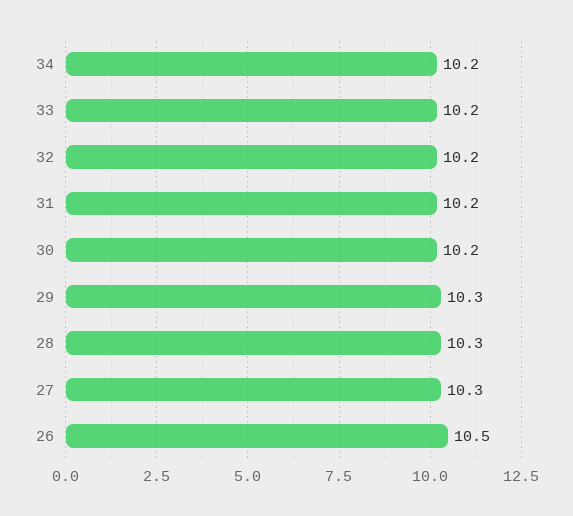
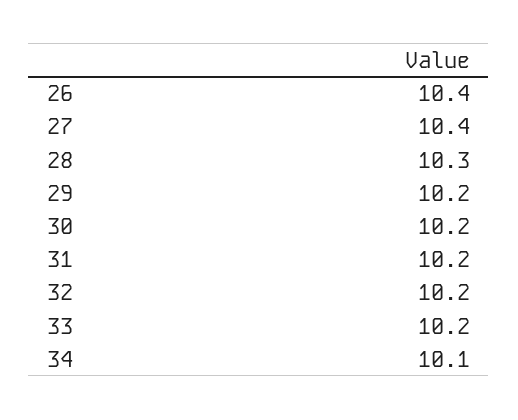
34: 10.2 -> 10.1
29: 10.3 -> 10.2
27: 10.3 -> 10.4
26: 10.5 -> 10.4

